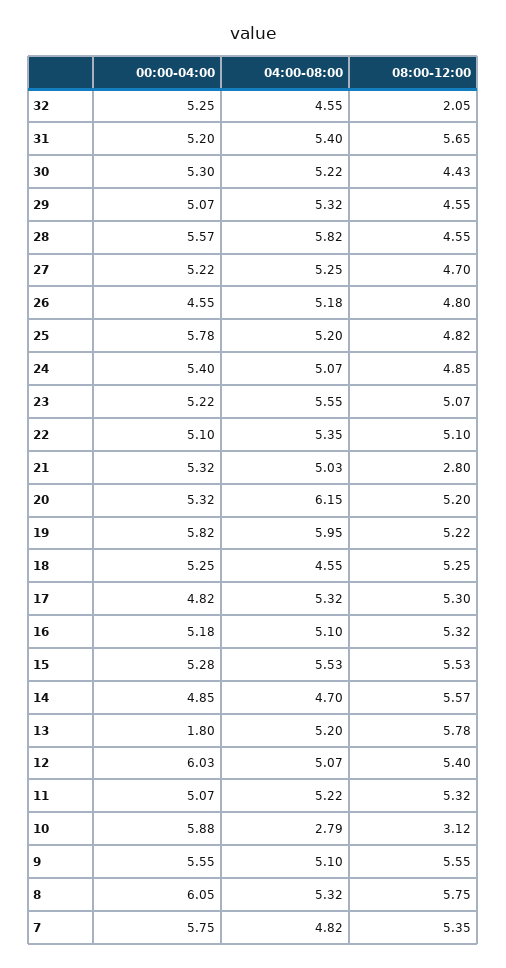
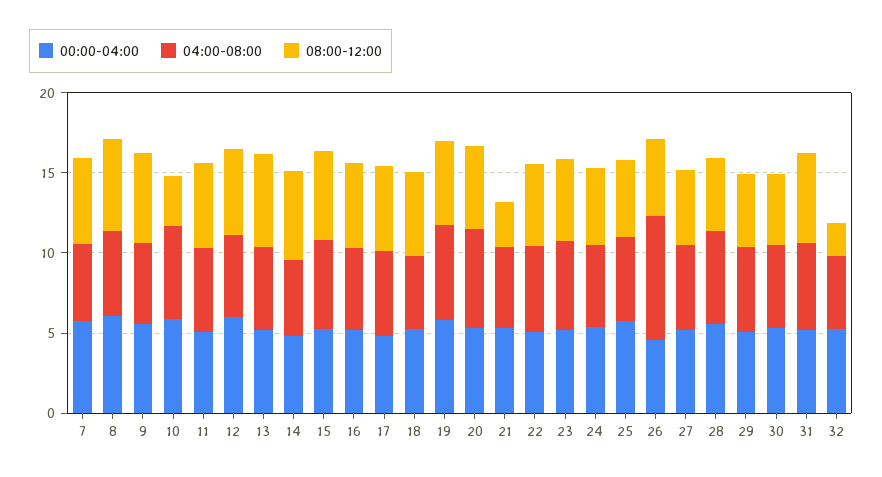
04:00-08:00, 26: 5.18 -> 8
00:00-04:00, 13: 1.8 -> 5
04:00-08:00, 10: 2.79 -> 6

